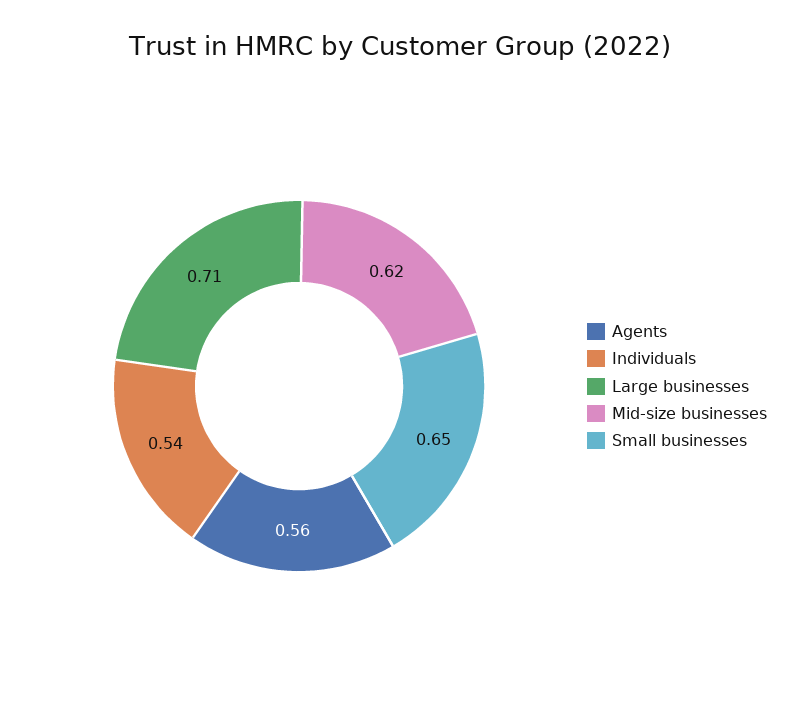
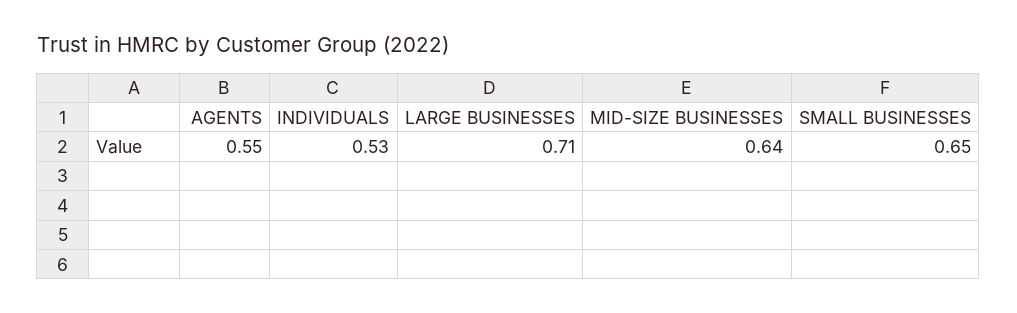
Agents: 0.56 -> 0.55
Individuals: 0.54 -> 0.53
Mid-size businesses: 0.62 -> 0.64

